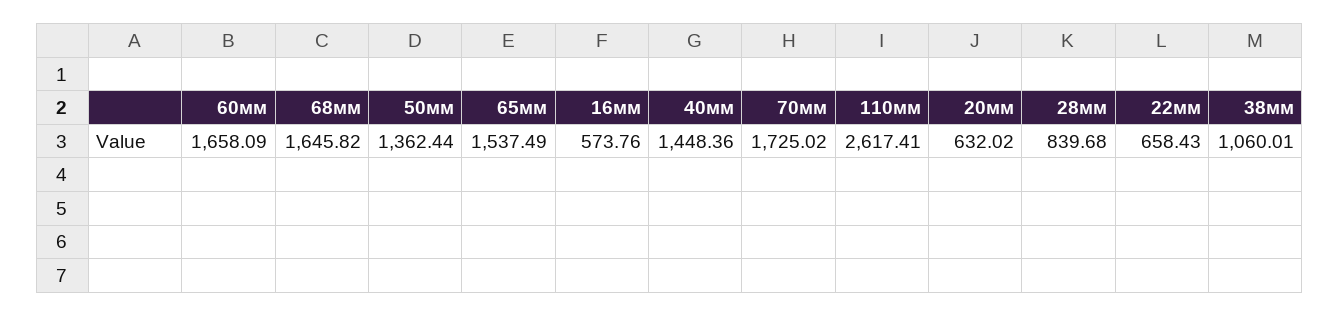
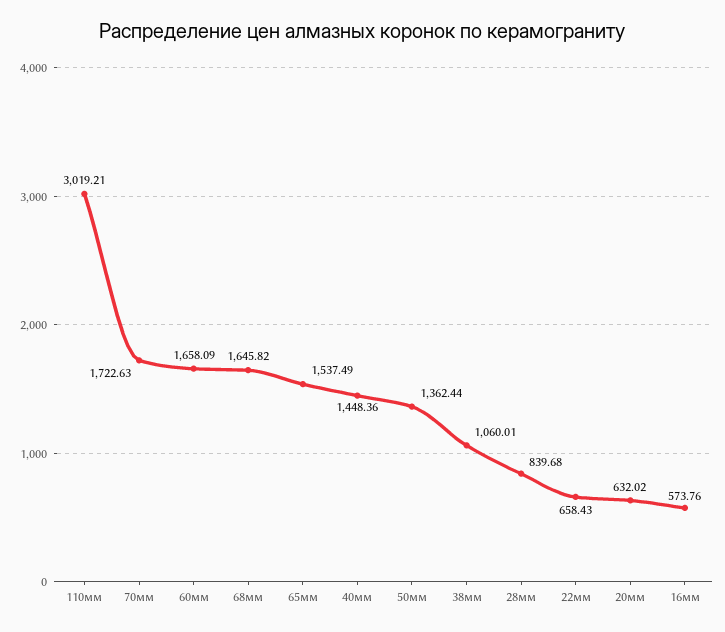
70мм: 1725.02 -> 1722.63
110мм: 2617.41 -> 3019.21

